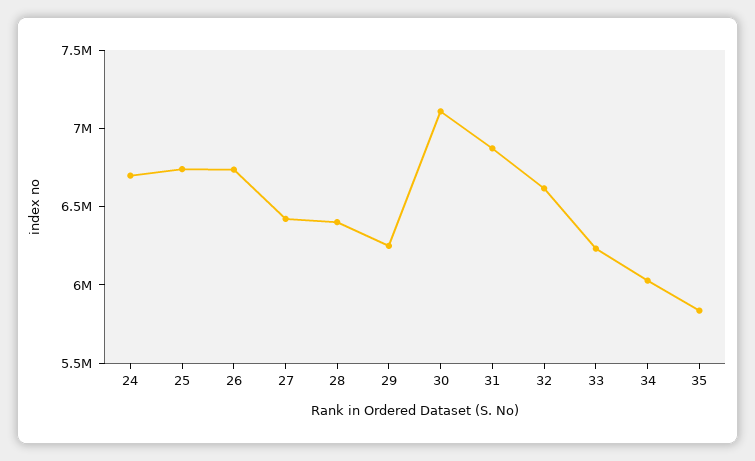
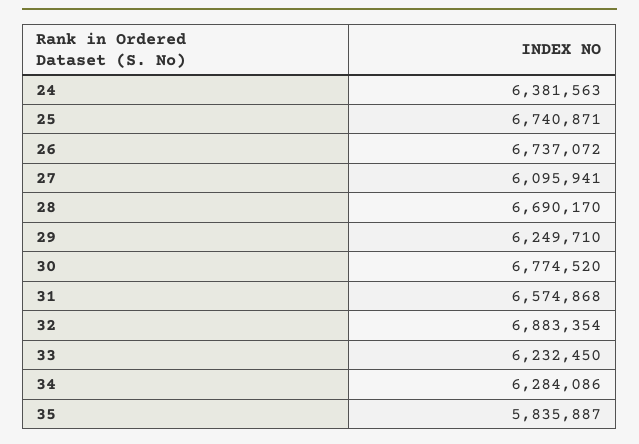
24: 6700000 -> 6381563
27: 6400000 -> 6095941
28: 6400000 -> 6690170
30: 7100000 -> 6774520
31: 6900000 -> 6574868
32: 6600000 -> 6883354
34: 6000000 -> 6284086

